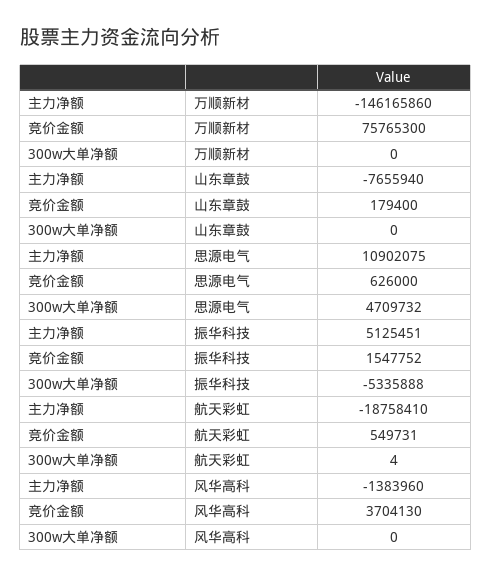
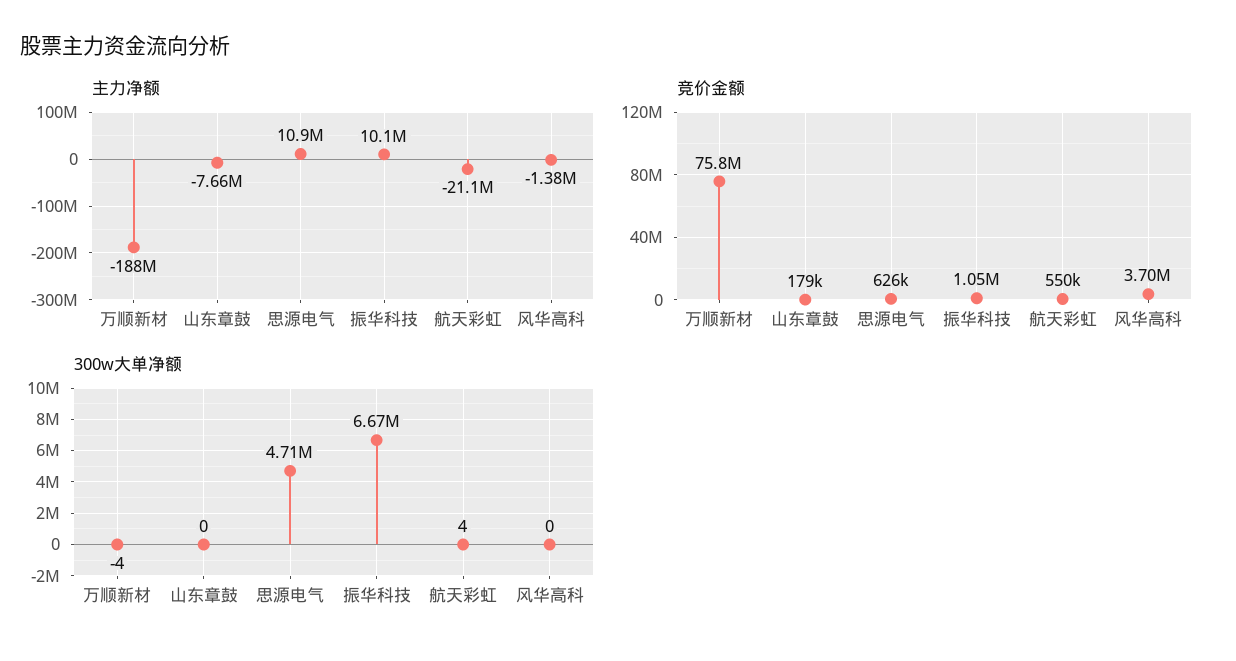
主力净额, 万顺新材: -146165860 -> -188000000
300w大单净额, 万顺新材: 0 -> -4
主力净额, 振华科技: 5125451 -> 10100000
竞价金额, 振华科技: 1547752 -> 1050000
300w大单净额, 振华科技: -5335888 -> 6670000
主力净额, 航天彩虹: -18758410 -> -21100000

